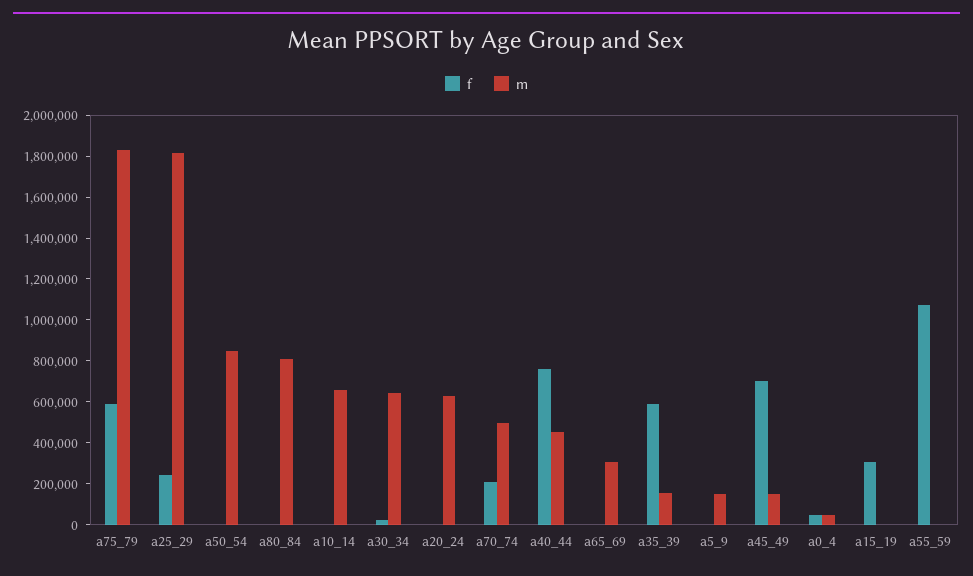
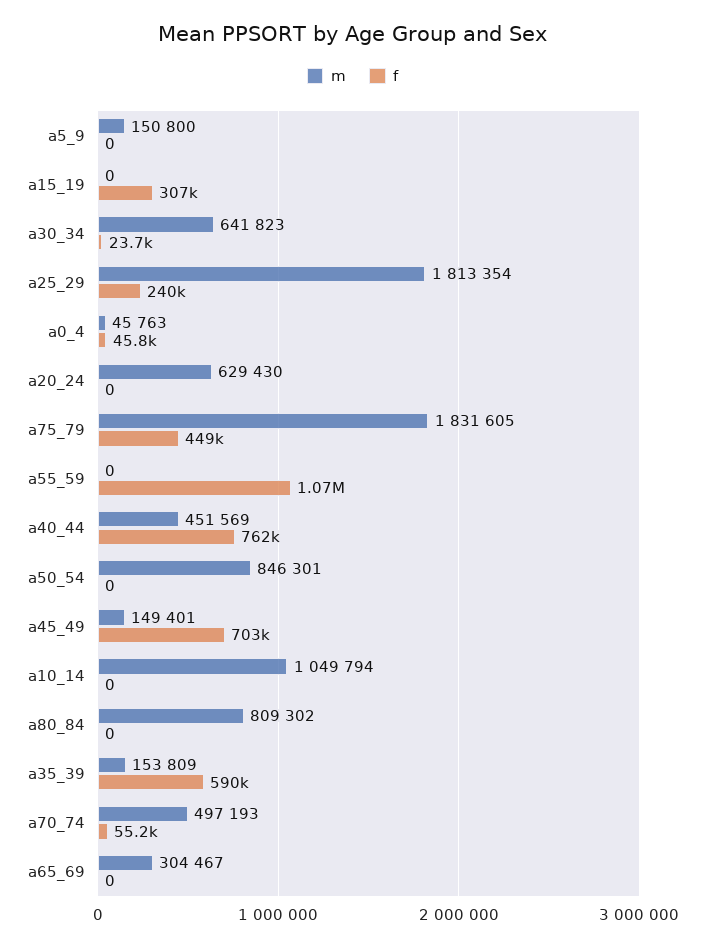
f, a75_79: 600000 -> 449000
m, a10_14: 650000 -> 1049794
f, a70_74: 200000 -> 55200

